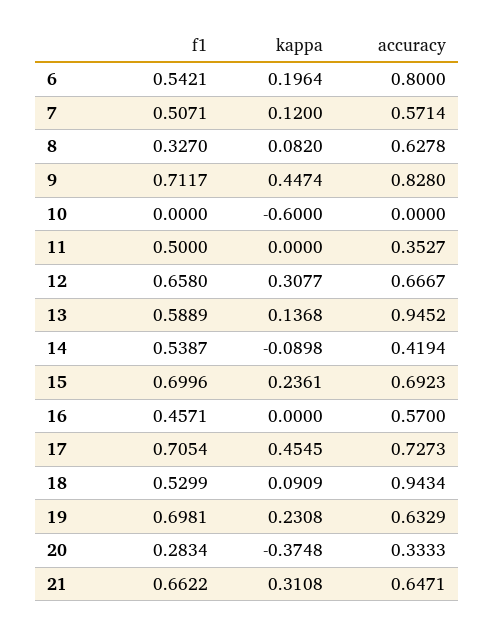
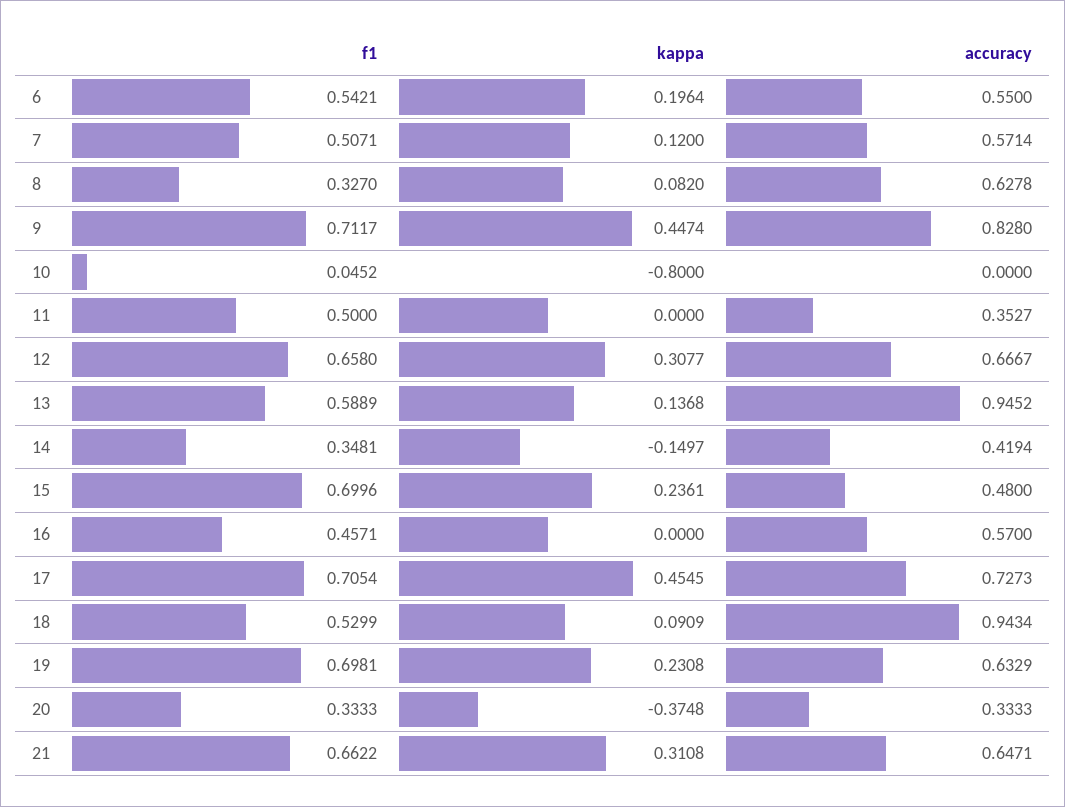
accuracy, 6: 0.8 -> 0.55
f1, 10: 0 -> 0.0452
kappa, 10: -0.6 -> -0.8
f1, 14: 0.5387 -> 0.3481
kappa, 14: -0.0898 -> -0.1497
accuracy, 15: 0.6923 -> 0.48
f1, 20: 0.2834 -> 0.3333

